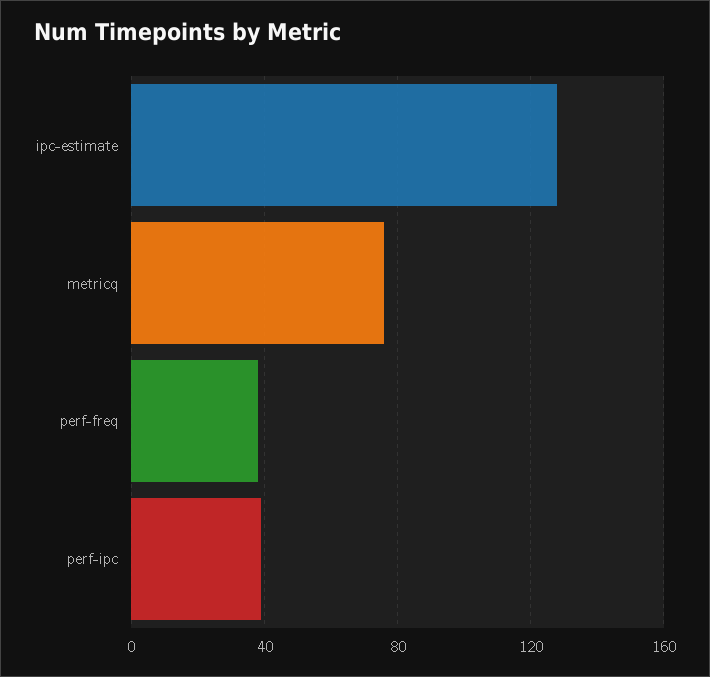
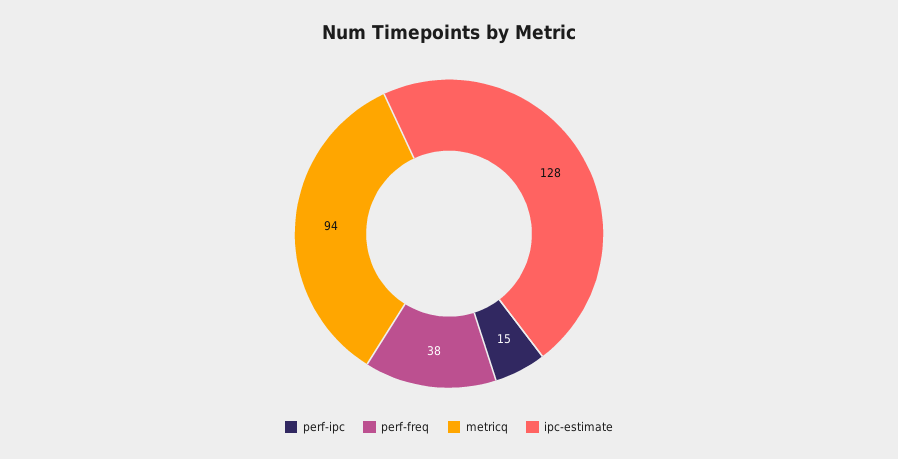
metricq: 75 -> 94
perf-ipc: 40 -> 15

